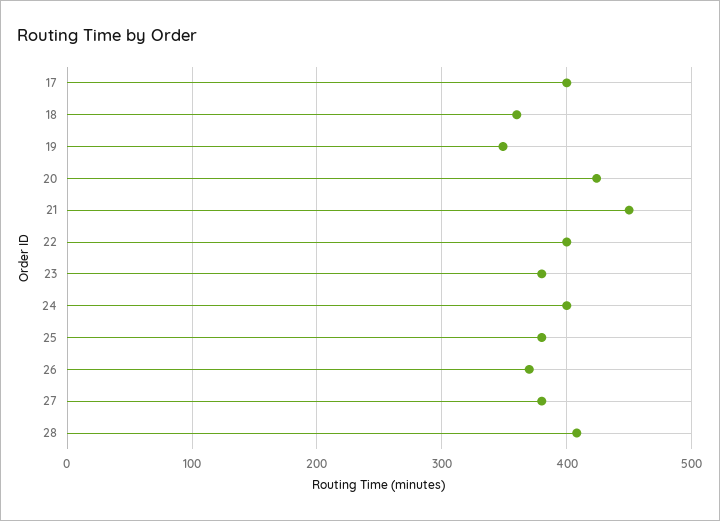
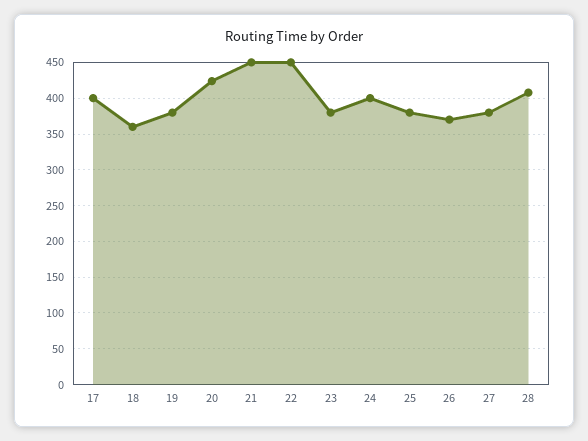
19: 350 -> 380
22: 400 -> 450

